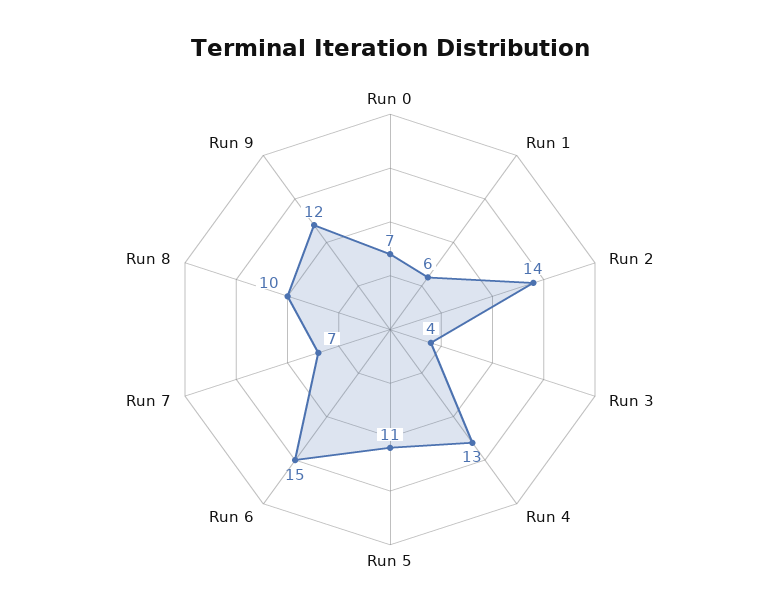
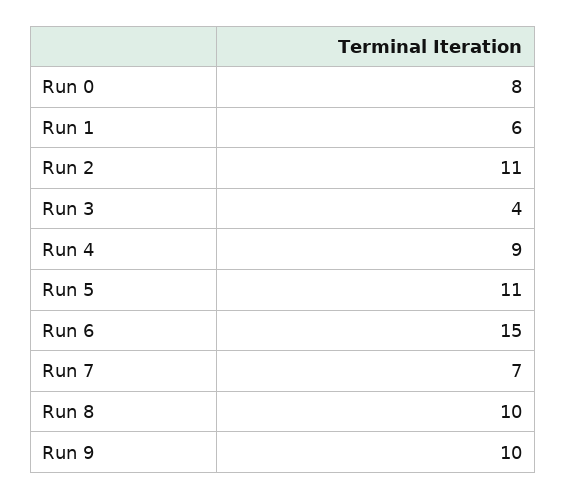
Run 0: 7 -> 8
Run 2: 14 -> 11
Run 4: 13 -> 9
Run 9: 12 -> 10

